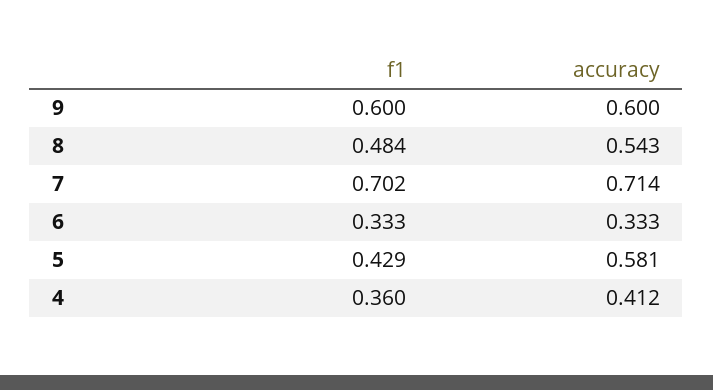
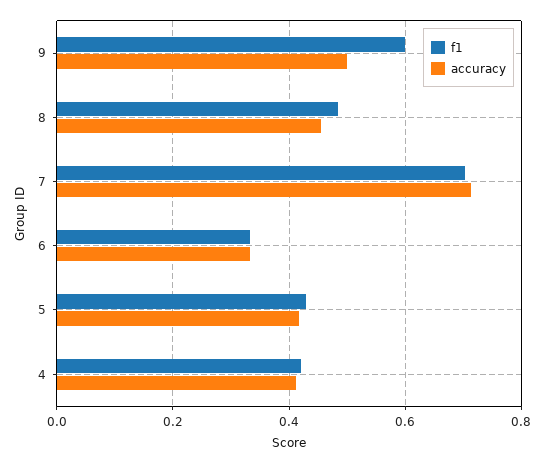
accuracy, 9: 0.6 -> 0.5
accuracy, 8: 0.543 -> 0.46
accuracy, 5: 0.581 -> 0.42
f1, 4: 0.36 -> 0.42

